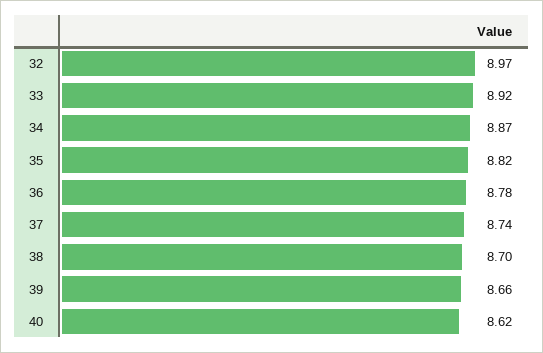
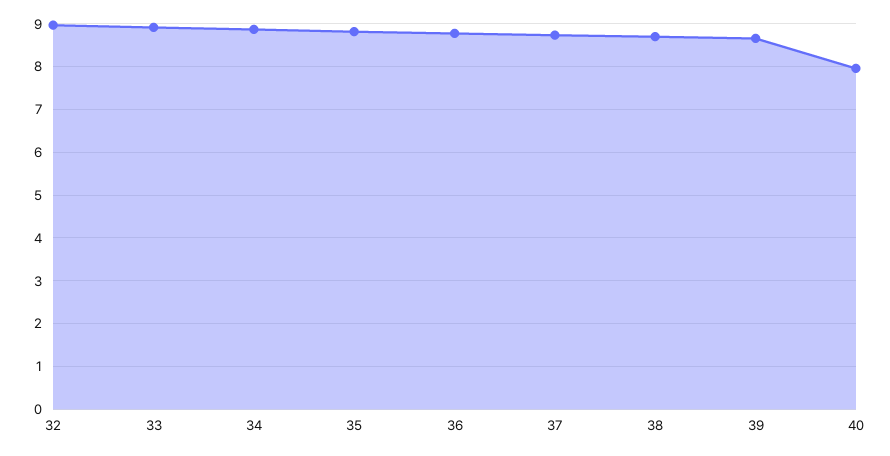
40: 8.62 -> 8

